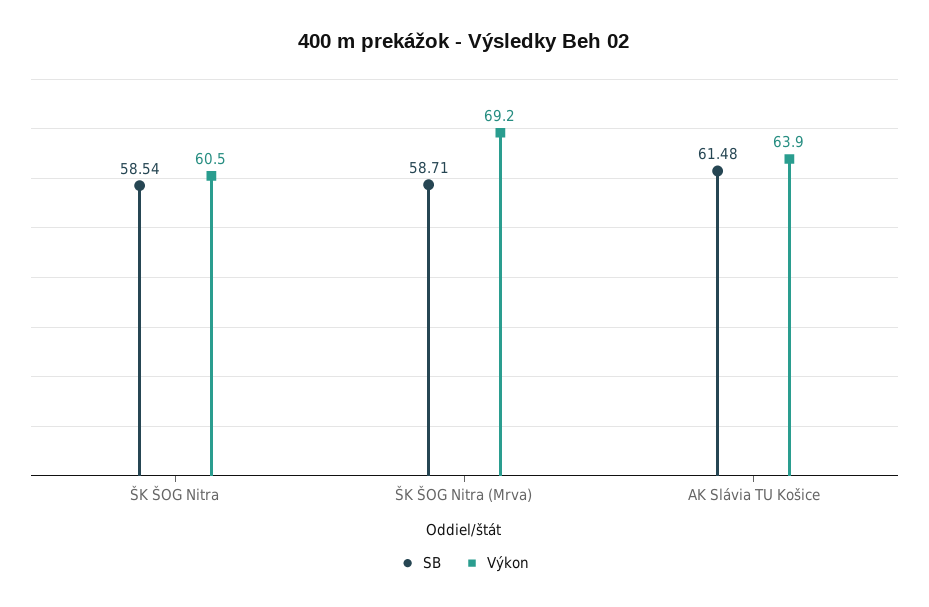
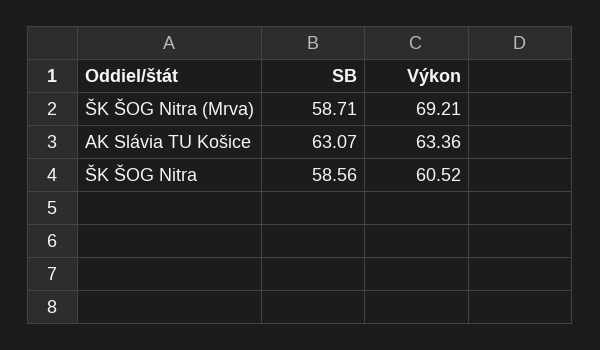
SB, ŠK ŠOG Nitra: 58.54 -> 58.56
SB, AK Slávia TU Košice: 61.48 -> 63.07
Výkon, AK Slávia TU Košice: 63.9 -> 63.36

